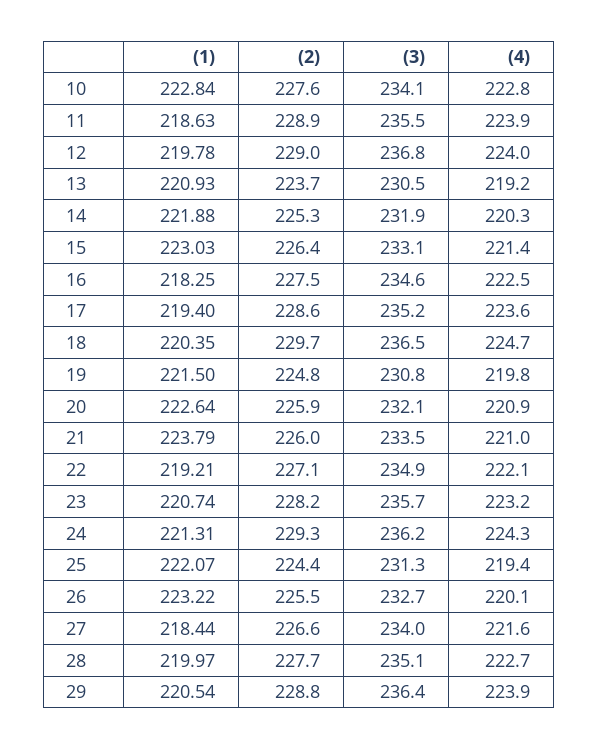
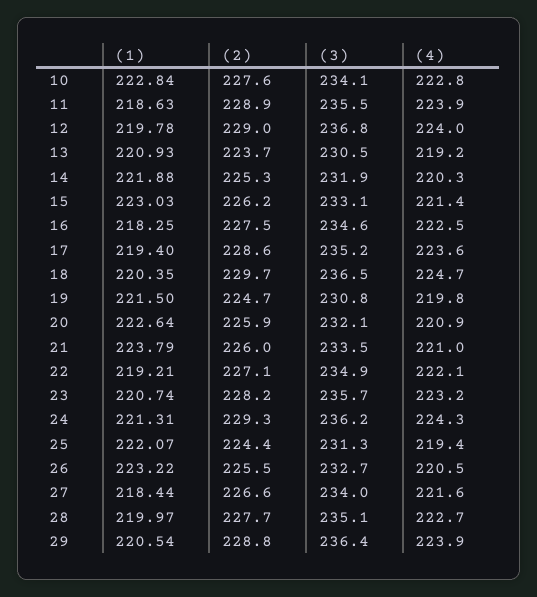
(2), 15: 226.4 -> 226.2
(2), 19: 224.8 -> 224.7
(4), 26: 220.1 -> 220.5

